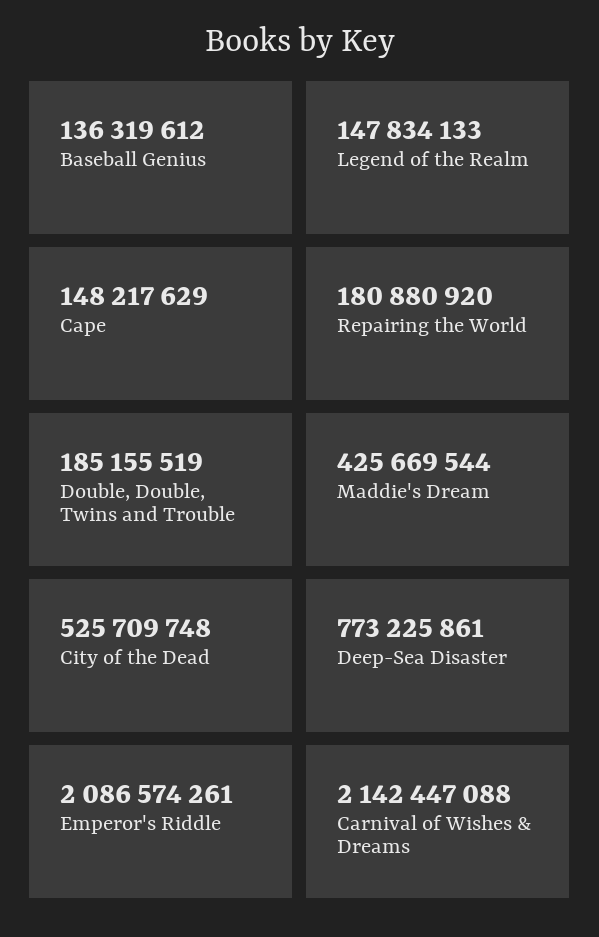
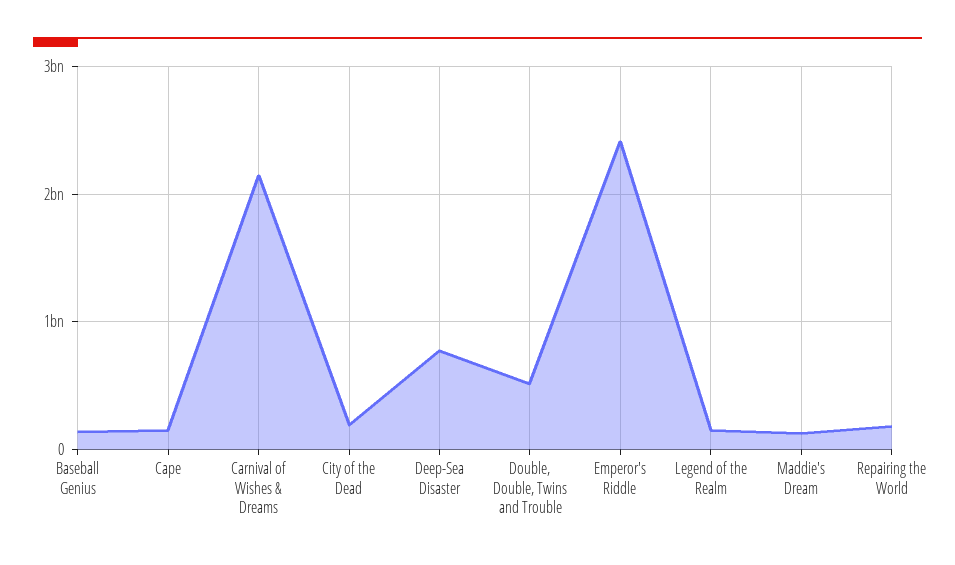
Double, Double, Twins and Trouble: 185155519 -> 500000000
Maddie's Dream: 425669544 -> 100000000
City of the Dead: 525709748 -> 200000000
Emperor's Riddle: 2086574261 -> 2400000000

